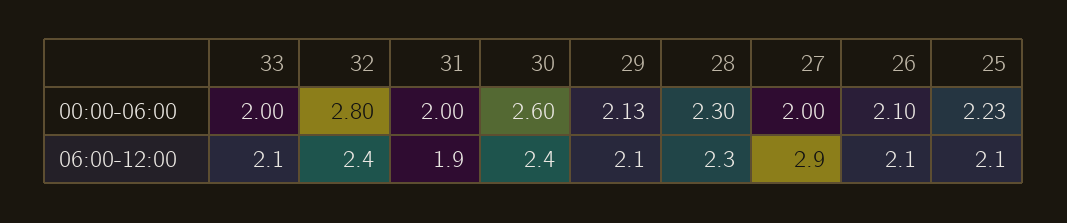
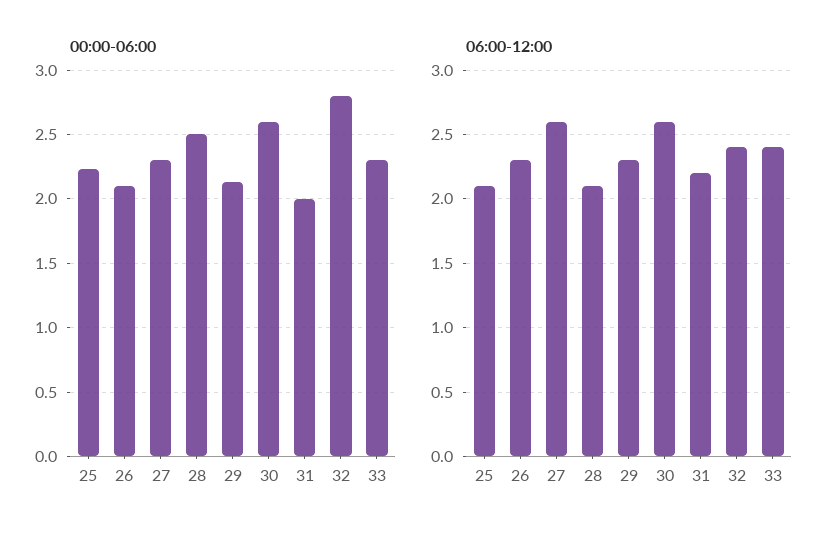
00:00-06:00, 33: 2 -> 2.3
00:00-06:00, 28: 2.3 -> 2.5
00:00-06:00, 27: 2 -> 2.3
06:00-12:00, 33: 2.1 -> 2.4
06:00-12:00, 31: 1.9 -> 2.2
06:00-12:00, 30: 2.4 -> 2.6
06:00-12:00, 29: 2.1 -> 2.3
06:00-12:00, 28: 2.3 -> 2.1
06:00-12:00, 27: 2.9 -> 2.6
06:00-12:00, 26: 2.1 -> 2.3

